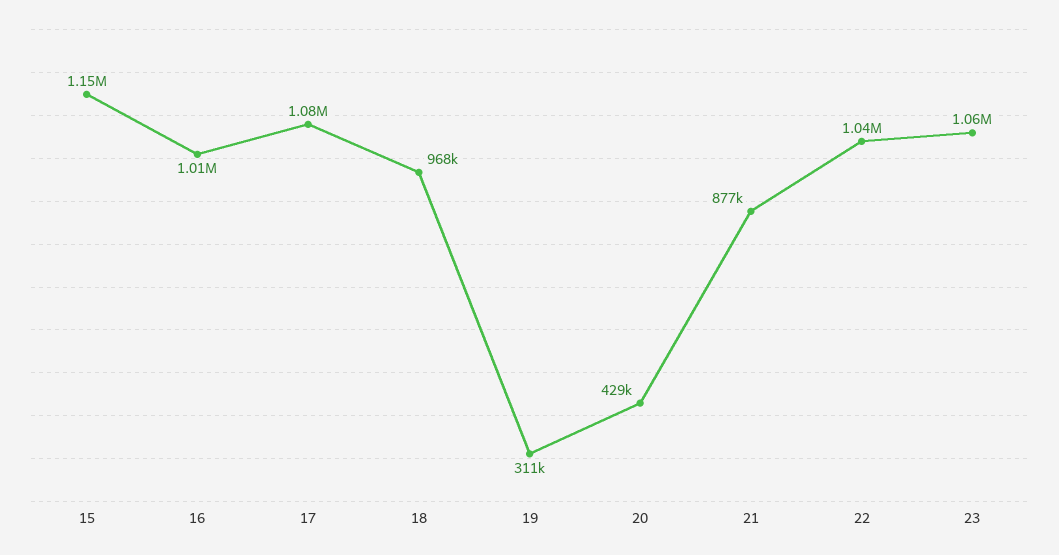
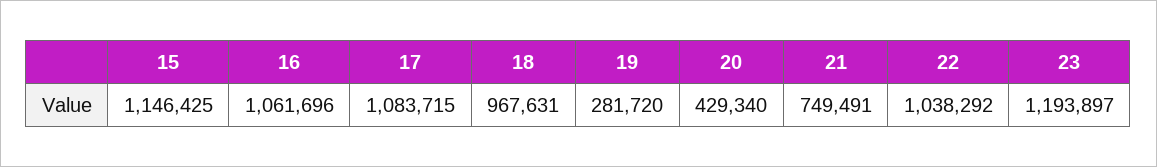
16: 1010000 -> 1061696
19: 311000 -> 281720
21: 877000 -> 749491
23: 1060000 -> 1193897

